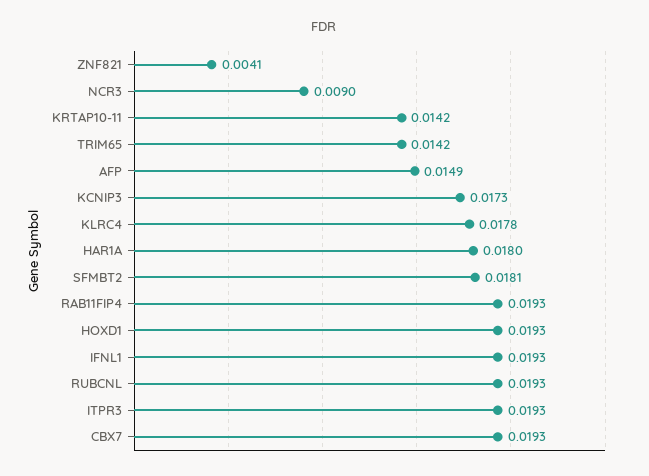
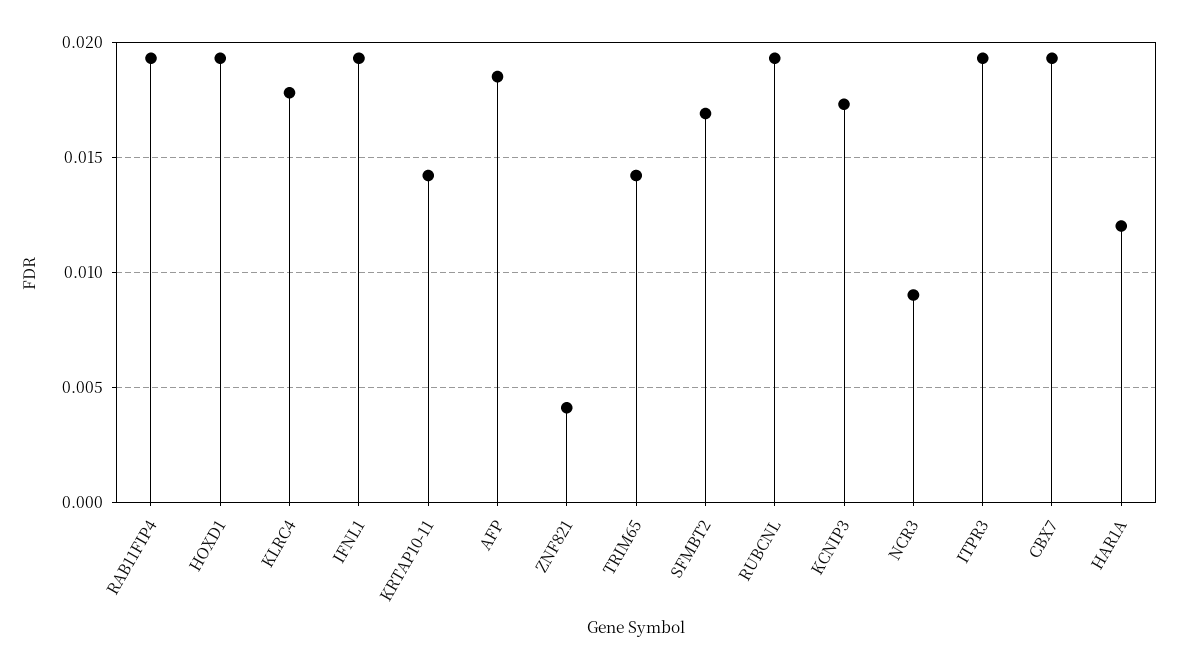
AFP: 0.0149 -> 0.0185
HAR1A: 0.018 -> 0.012
SFMBT2: 0.0181 -> 0.017

